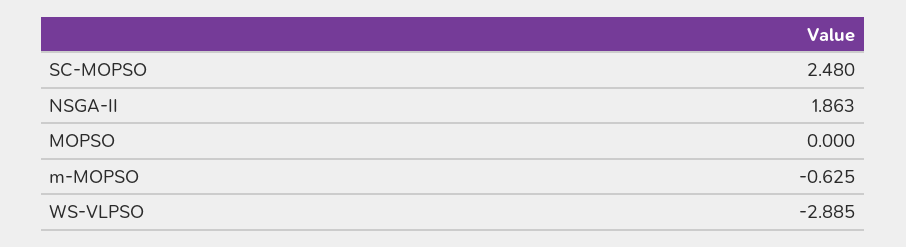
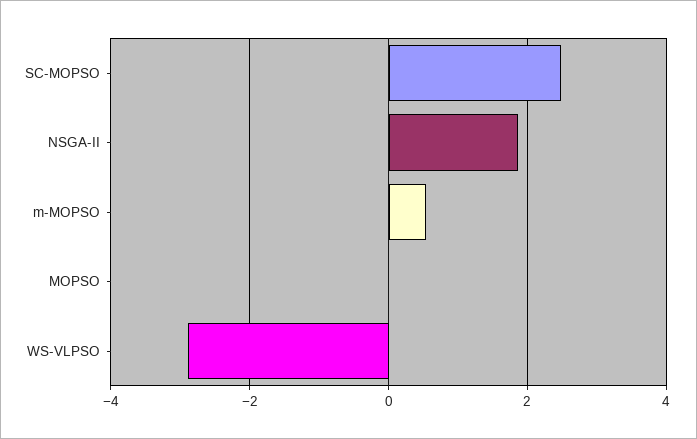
m-MOPSO: -0.625 -> 0.6

